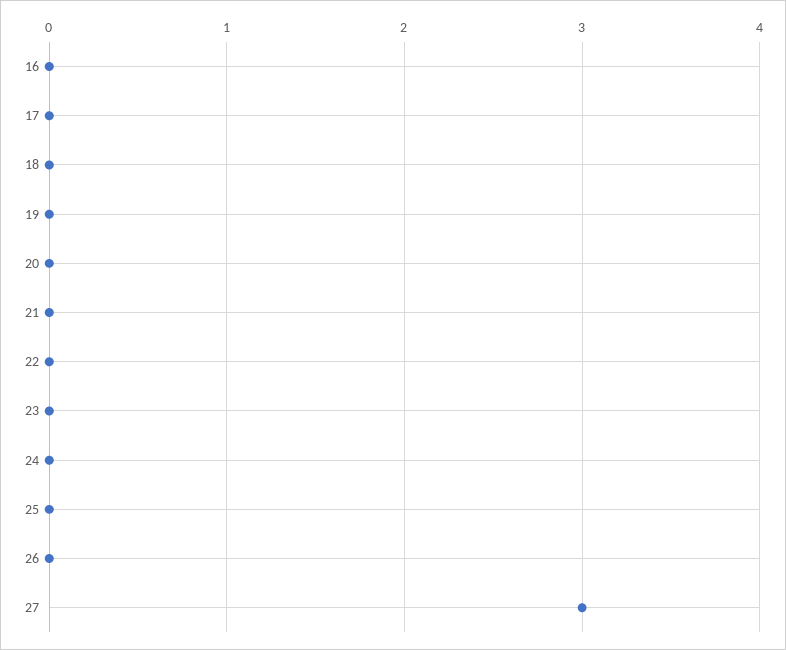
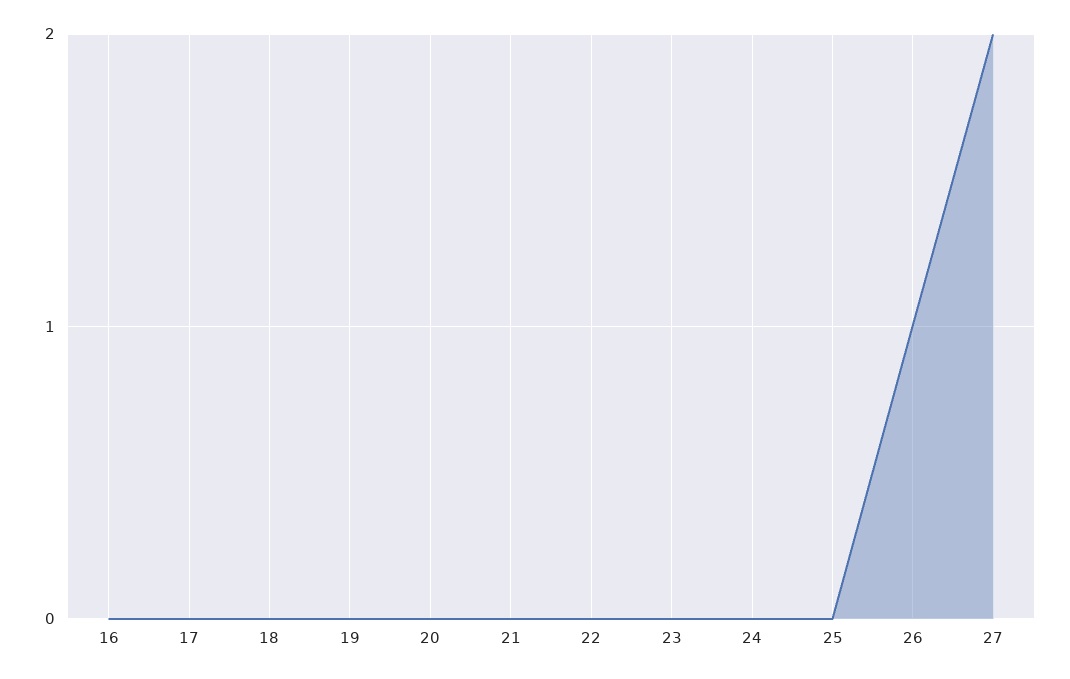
26: 0 -> 1
27: 3 -> 2

